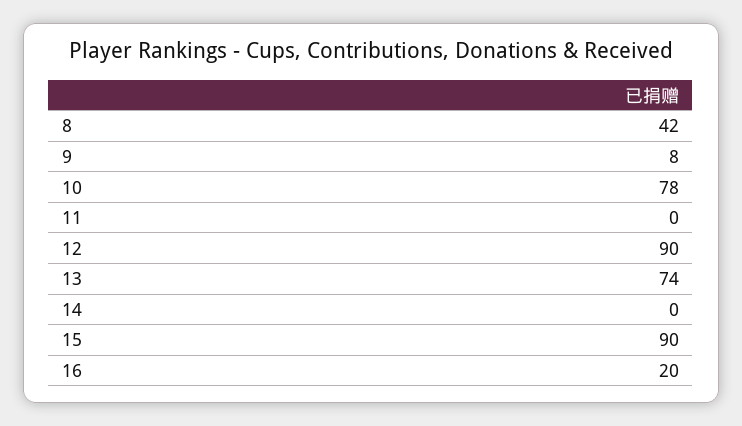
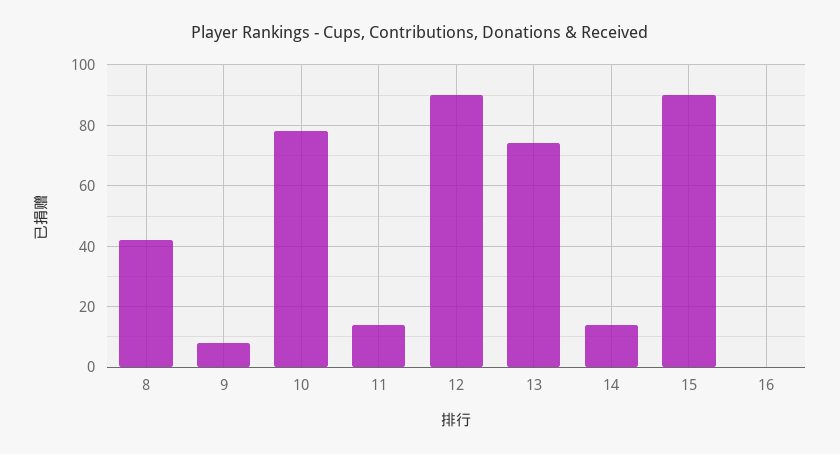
11: 0 -> 15
14: 0 -> 15
16: 20 -> 0

